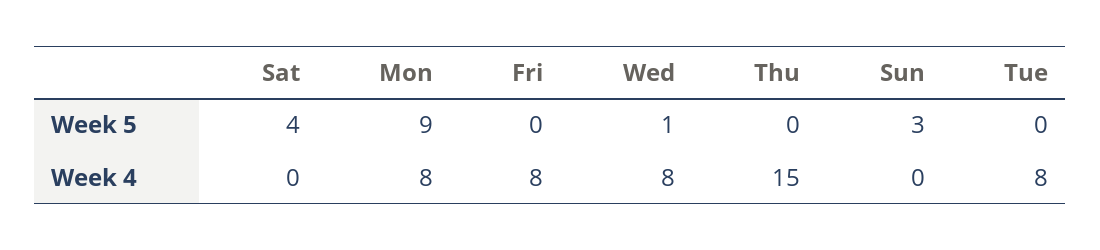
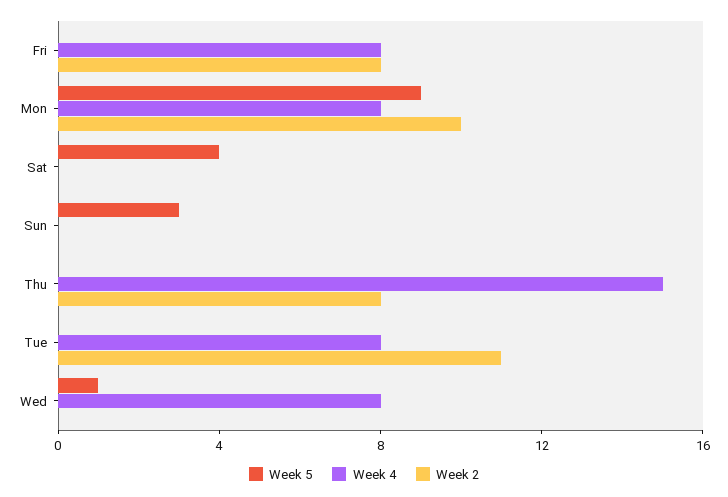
Week 2, Fri: none -> 8
Week 2, Mon: none -> 10
Week 2, Sat: none -> 0
Week 2, Sun: none -> 0
Week 2, Thu: none -> 8
Week 2, Tue: none -> 11
Week 2, Wed: none -> 0

